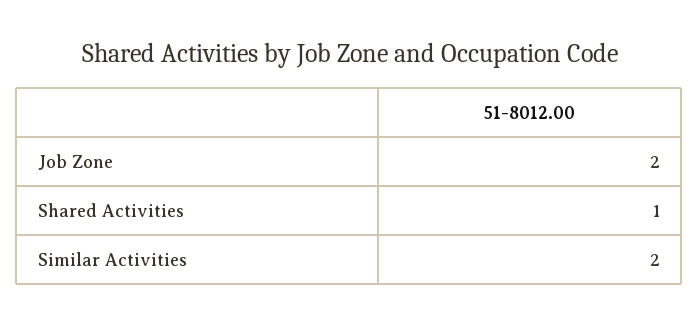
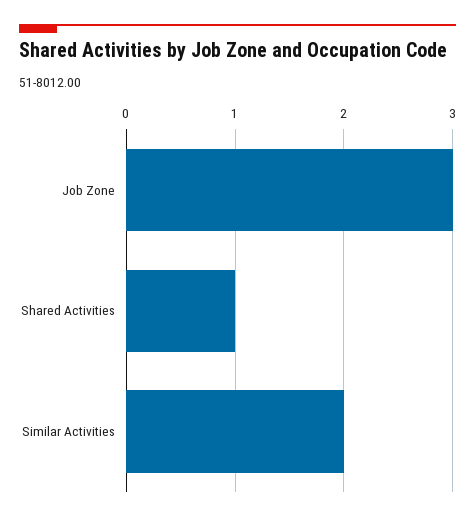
Job Zone: 2 -> 3

